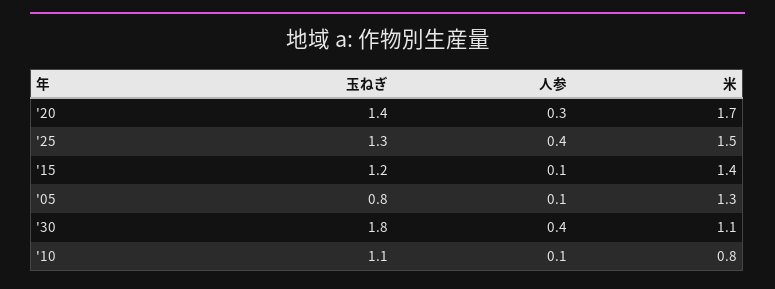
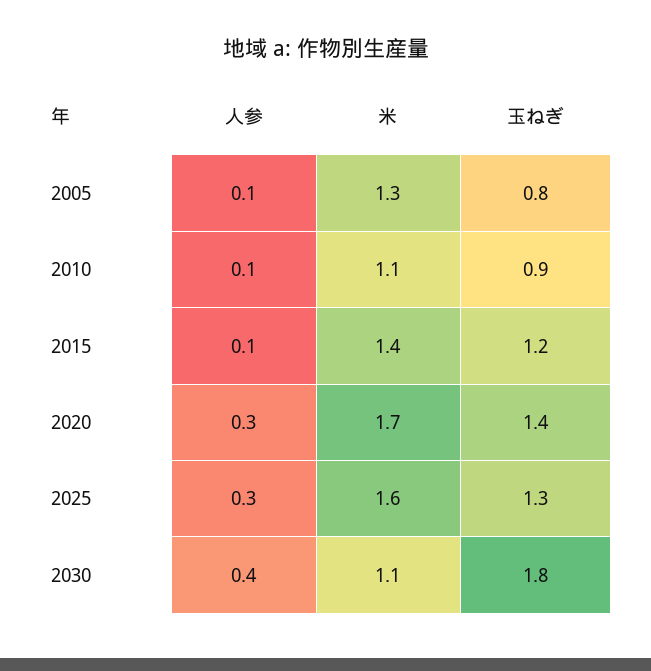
人参, '25: 0.4 -> 0.3
米, '25: 1.5 -> 1.6
玉ねぎ, '10: 1.1 -> 0.9
米, '10: 0.8 -> 1.1

